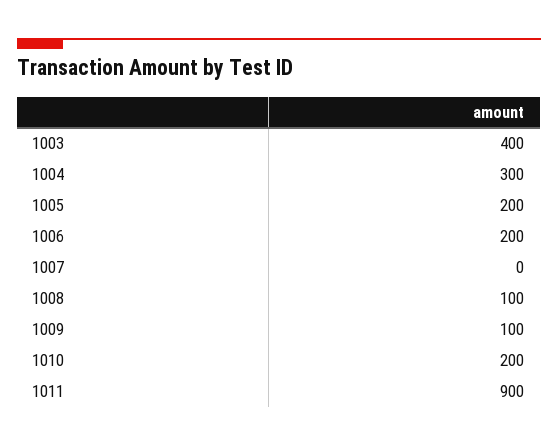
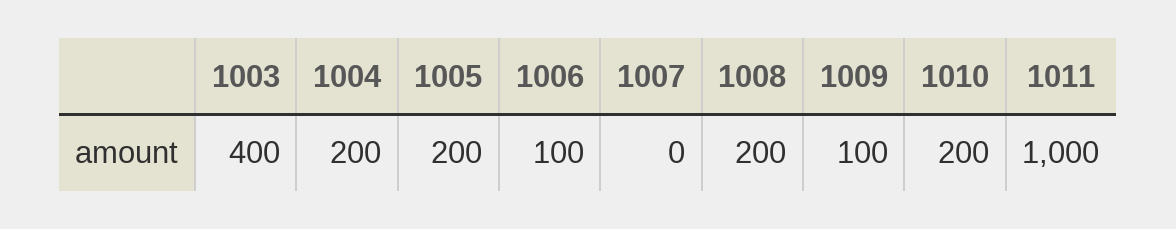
1004: 300 -> 200
1006: 200 -> 100
1008: 100 -> 200
1011: 900 -> 1000

